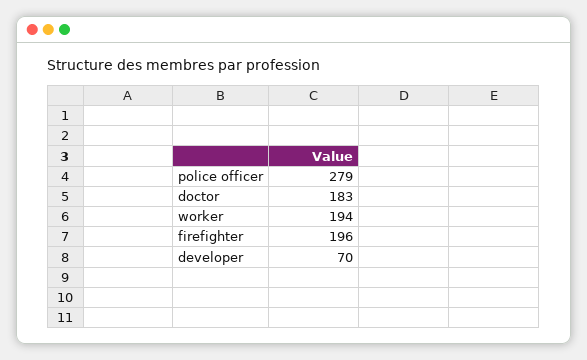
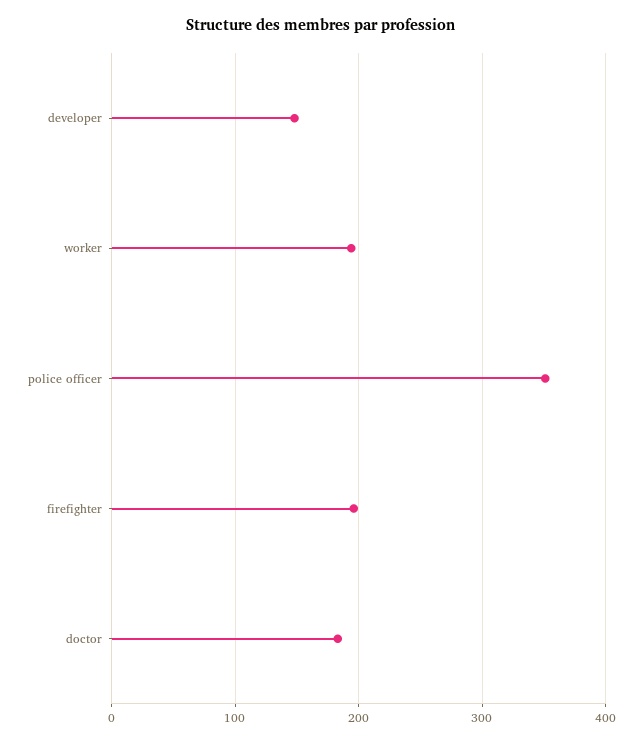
police officer: 279 -> 350
developer: 70 -> 150

